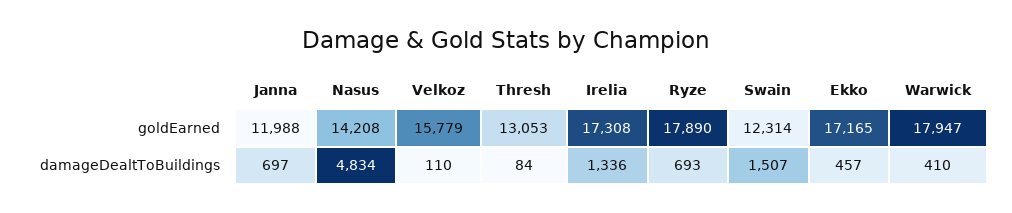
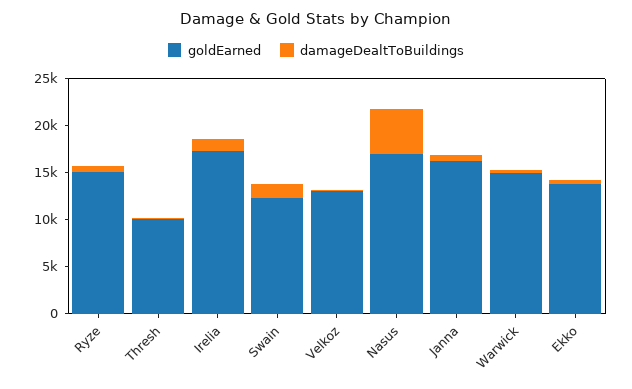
goldEarned, Janna: 11988 -> 16000
goldEarned, Nasus: 14208 -> 17000
goldEarned, Velkoz: 15779 -> 13000
goldEarned, Thresh: 13053 -> 10000
goldEarned, Ryze: 17890 -> 15000
goldEarned, Ekko: 17165 -> 14000
goldEarned, Warwick: 17947 -> 15000

